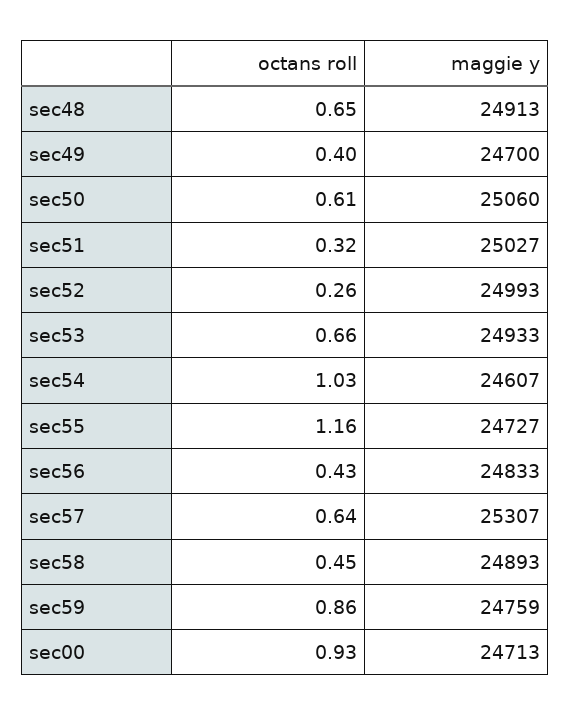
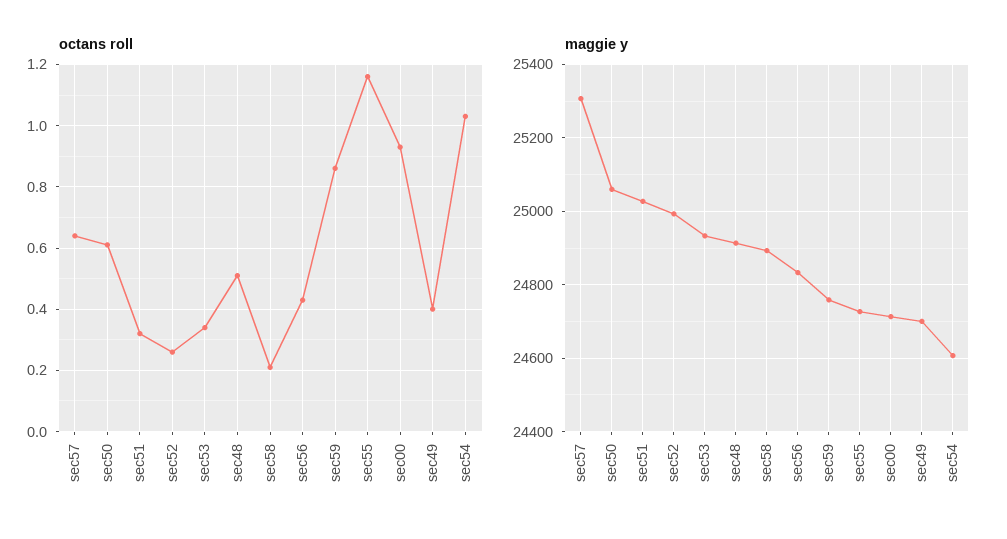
octans roll, sec48: 0.65 -> 0.5
octans roll, sec53: 0.66 -> 0.35
octans roll, sec58: 0.45 -> 0.2

